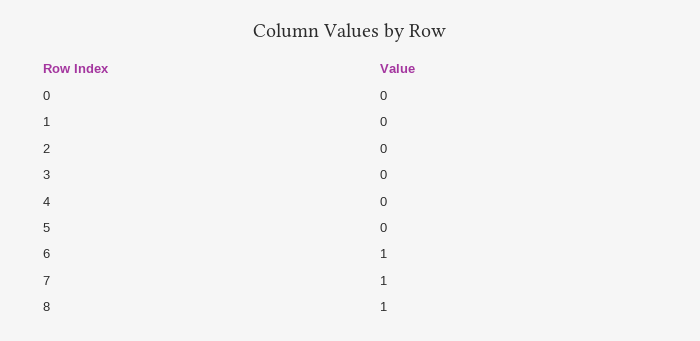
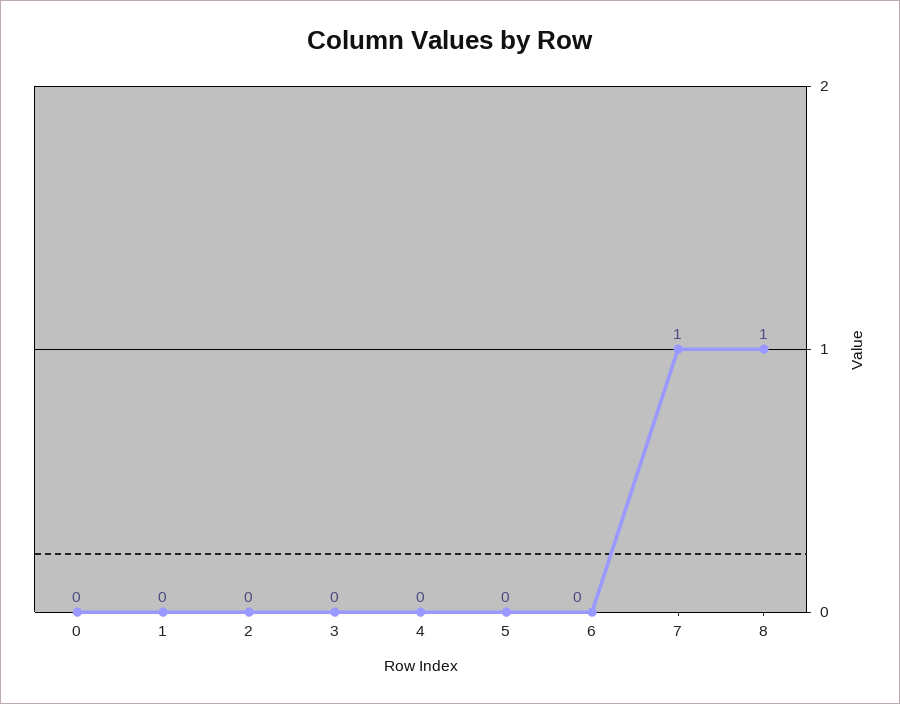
6: 1 -> 0

